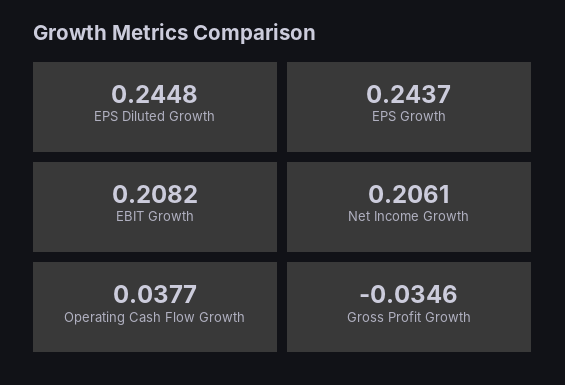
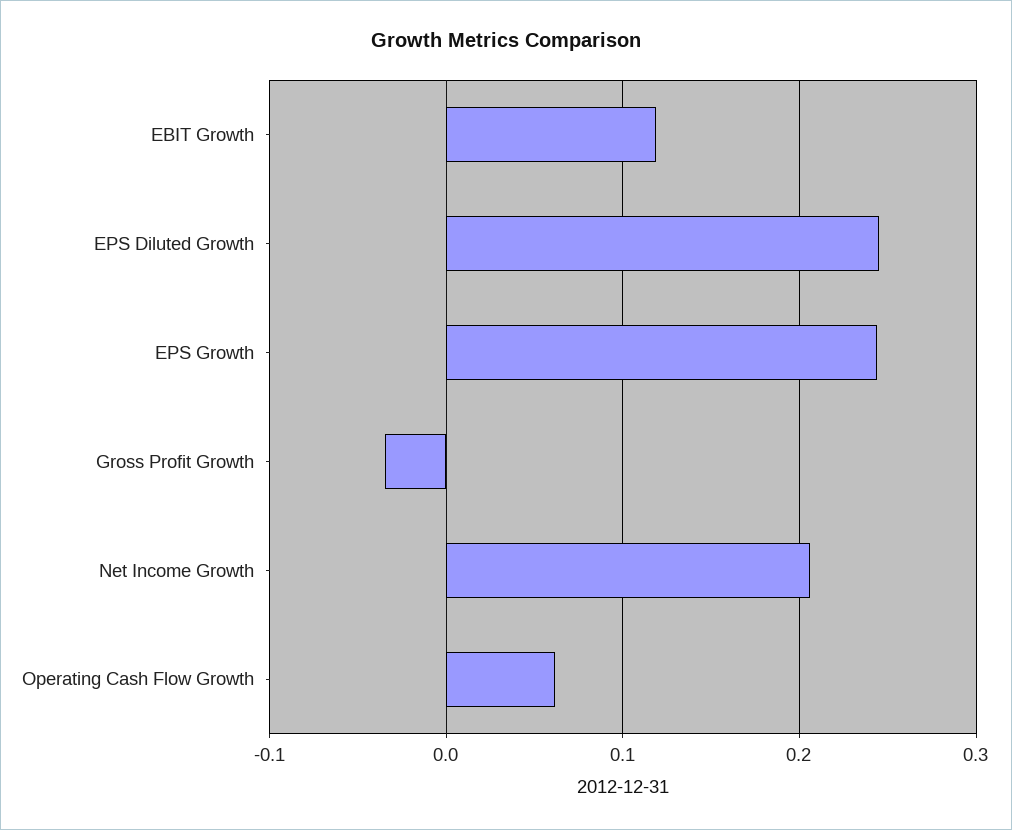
EBIT Growth: 0.2082 -> 0.12
Operating Cash Flow Growth: 0.0377 -> 0.06

